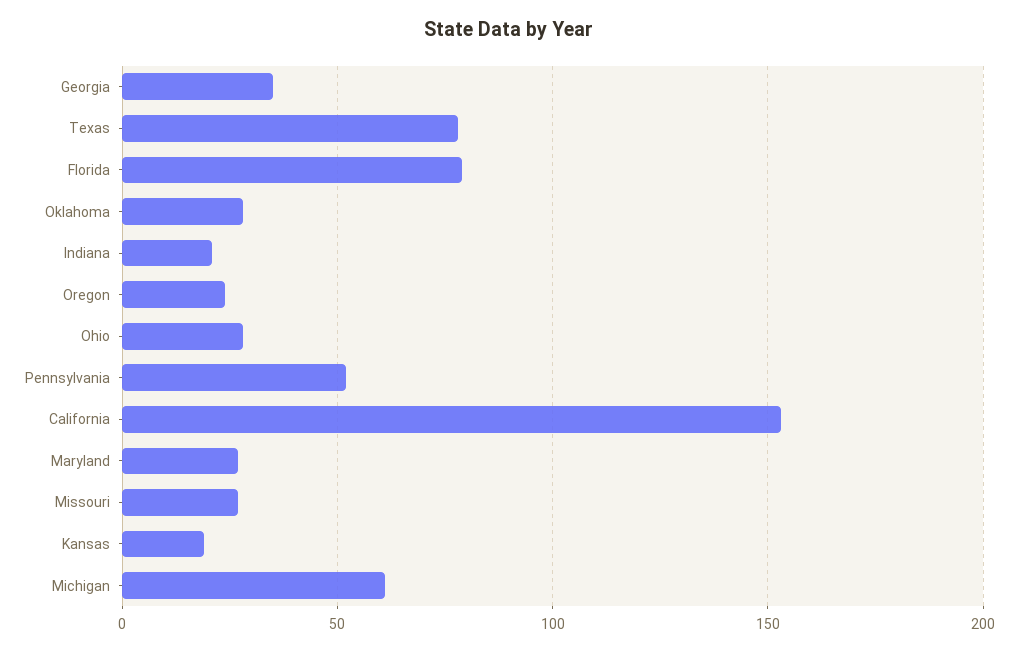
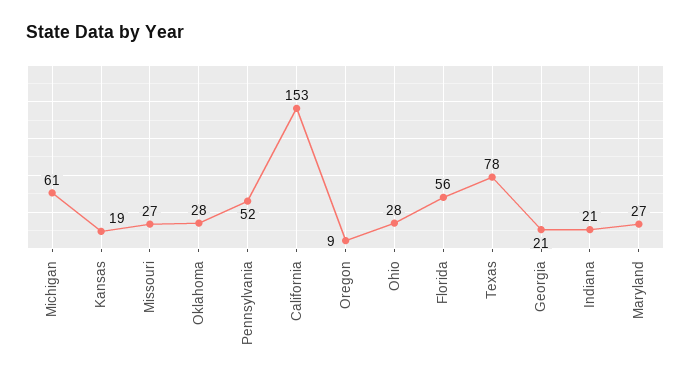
Georgia: 35 -> 21
Florida: 80 -> 56
Oregon: 25 -> 9

